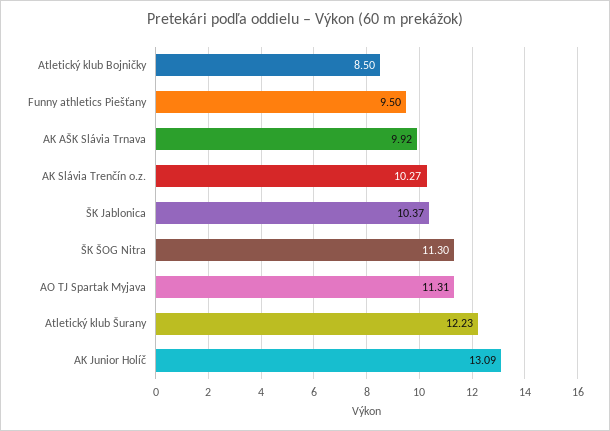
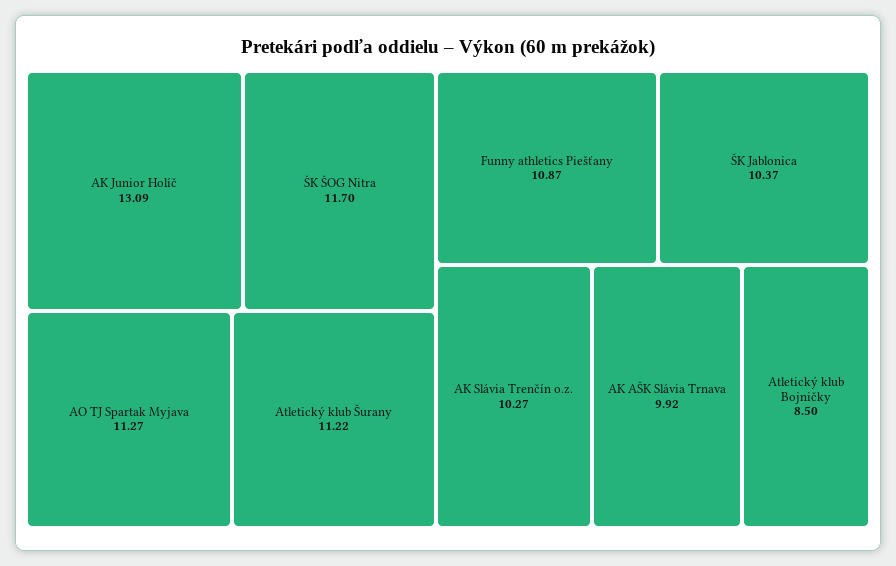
Funny athletics Piešťany: 9.5 -> 10.87
ŠK ŠOG Nitra: 11.3 -> 11.7
AO TJ Spartak Myjava: 11.31 -> 11.27
Atletický klub Šurany: 12.23 -> 11.22

